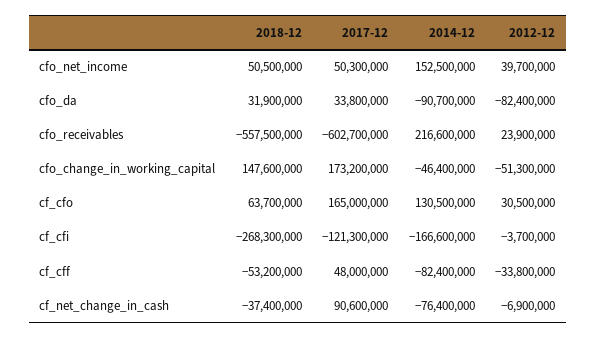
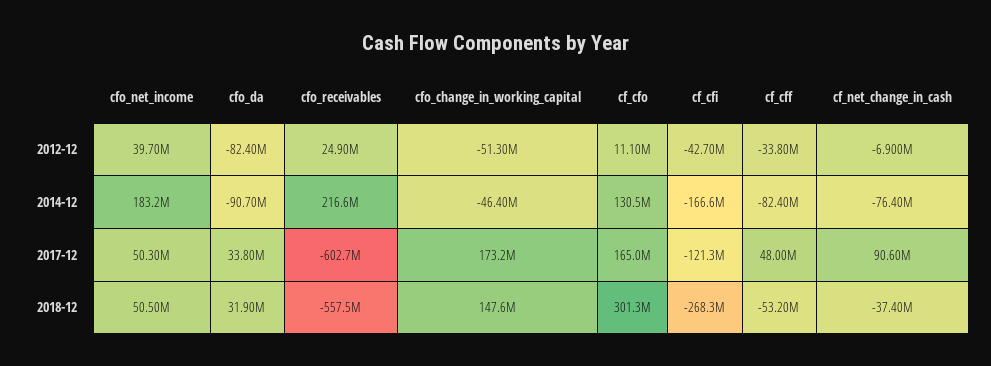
2014-12, cfo_net_income: 152500000 -> 183200000
2012-12, cfo_receivables: 23900000 -> 24900000
2018-12, cf_cfo: 63700000 -> 301300000
2012-12, cf_cfo: 30500000 -> 11100000
2012-12, cf_cfi: -3700000 -> -42700000

